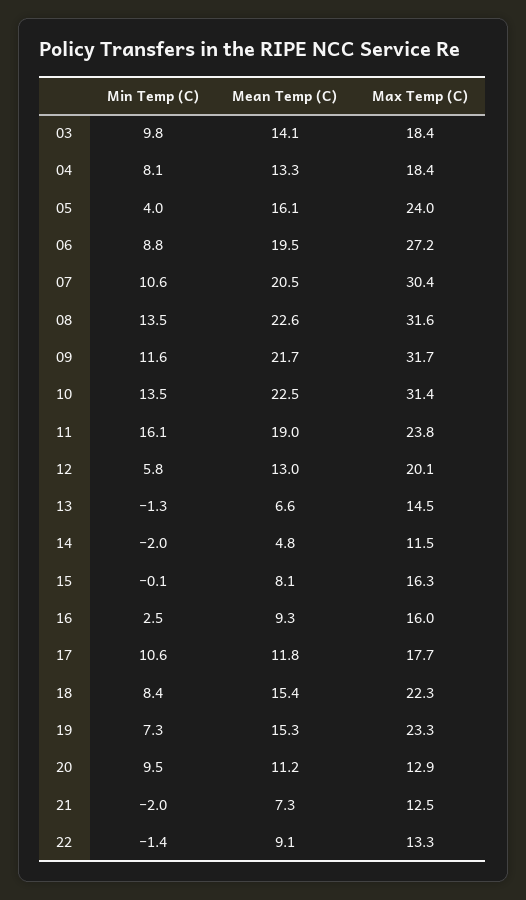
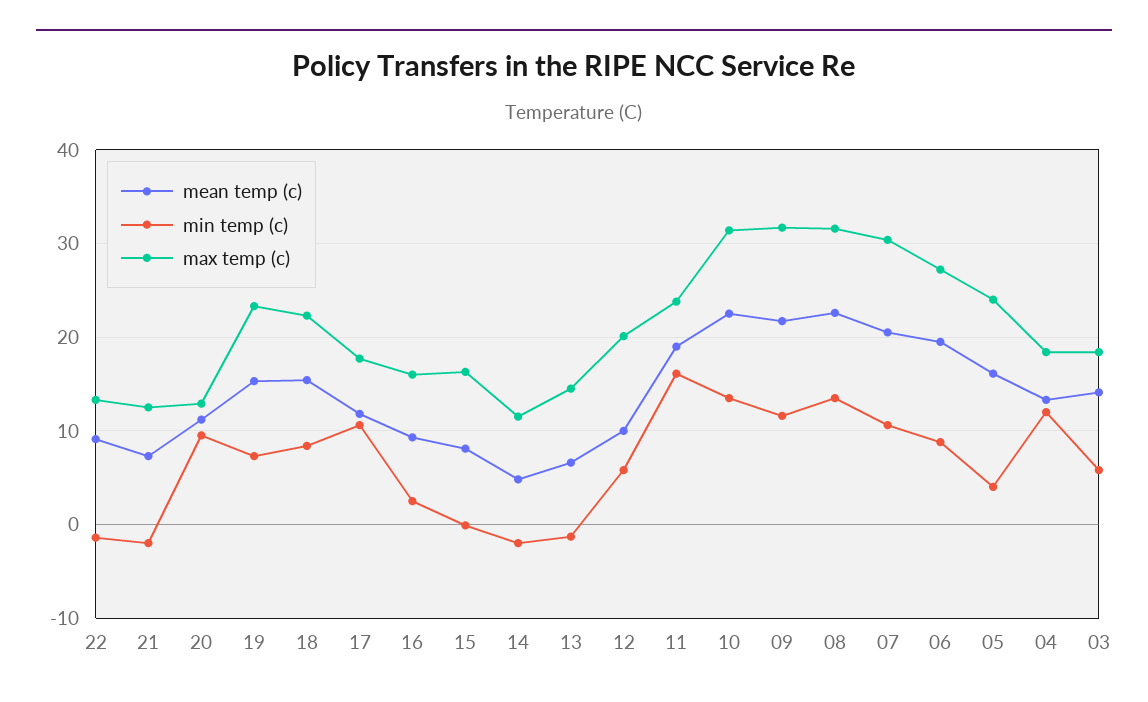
Min Temp (C), 03: 9.8 -> 6
Min Temp (C), 04: 8.1 -> 12
Mean Temp (C), 12: 13 -> 10

